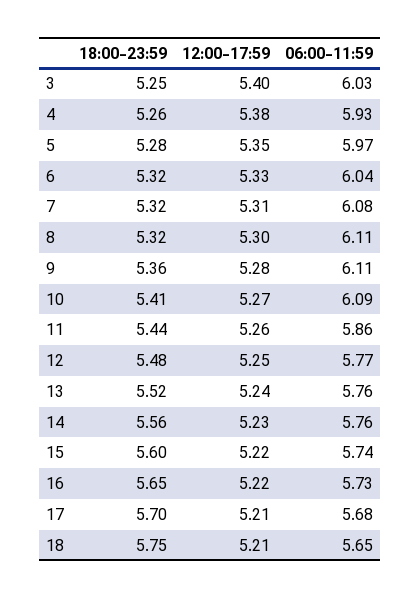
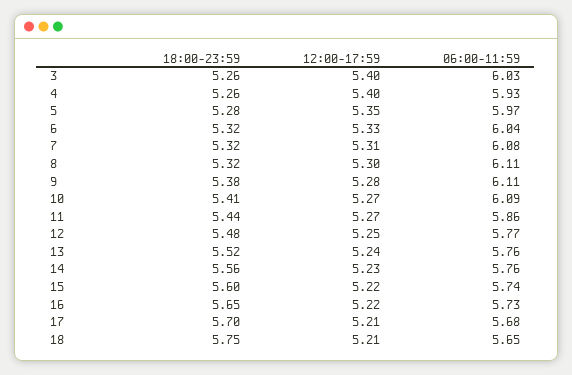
18:00-23:59, 3: 5.25 -> 5.26
12:00-17:59, 4: 5.38 -> 5.4
18:00-23:59, 9: 5.36 -> 5.38
12:00-17:59, 11: 5.26 -> 5.27

